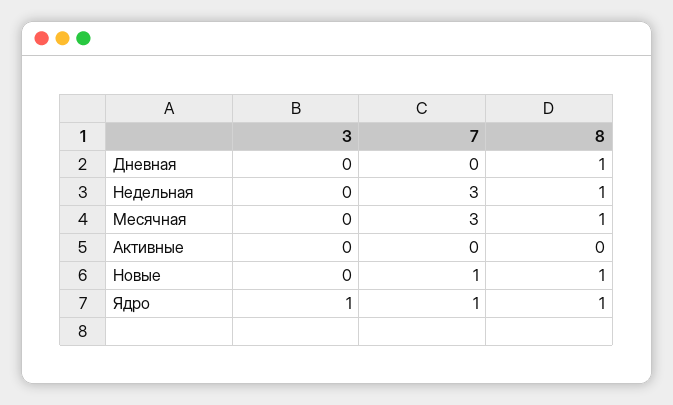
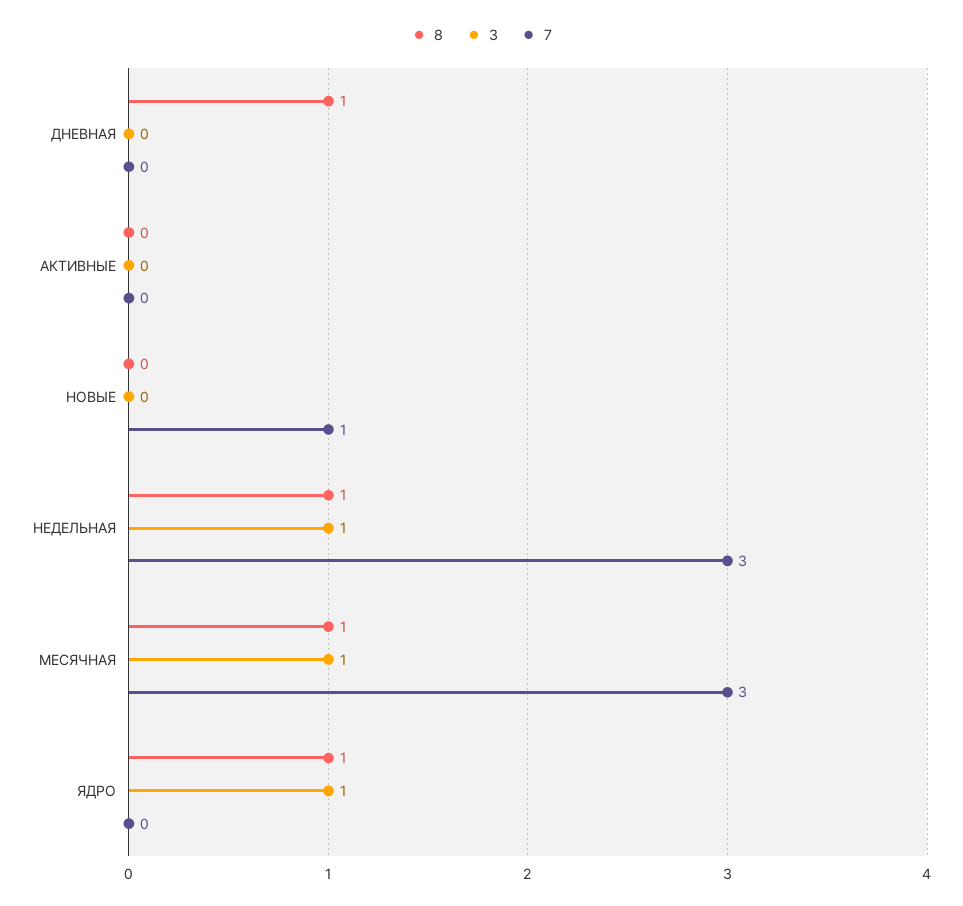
3, Недельная: 0 -> 1
3, Месячная: 0 -> 1
8, Новые: 1 -> 0
7, Ядро: 1 -> 0

